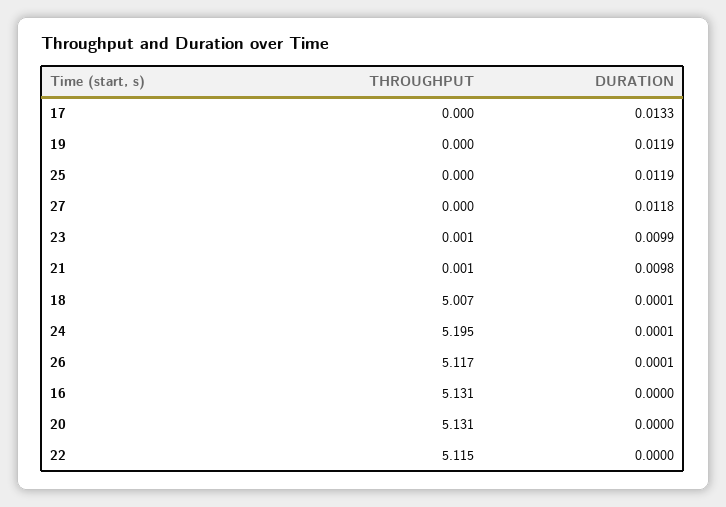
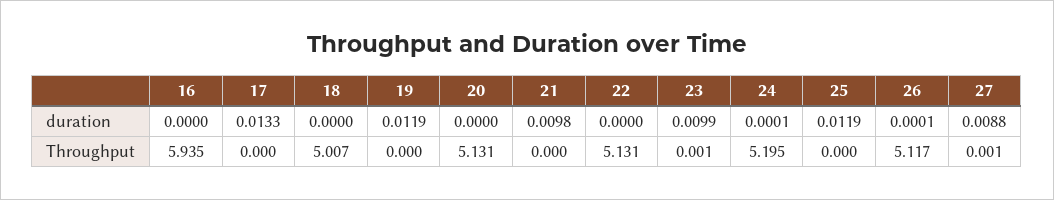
THROUGHPUT, 27: 0 -> 0.001
DURATION, 27: 0.0118 -> 0.0088
THROUGHPUT, 21: 0.001 -> 0
DURATION, 18: 0.0001 -> 0
THROUGHPUT, 16: 5.131 -> 5.935
THROUGHPUT, 22: 5.115 -> 5.131

